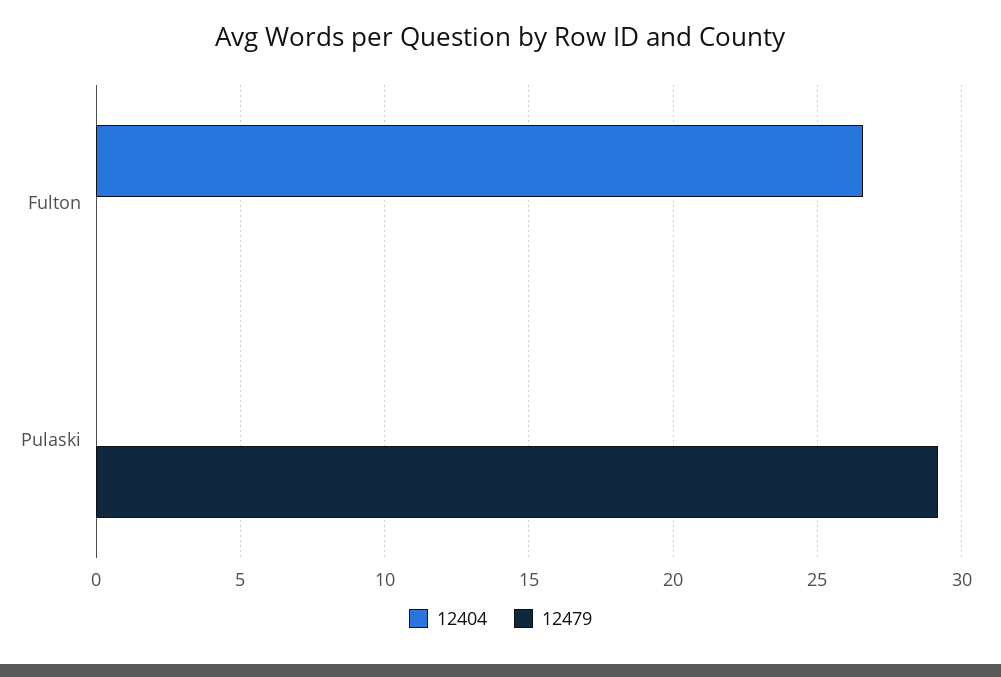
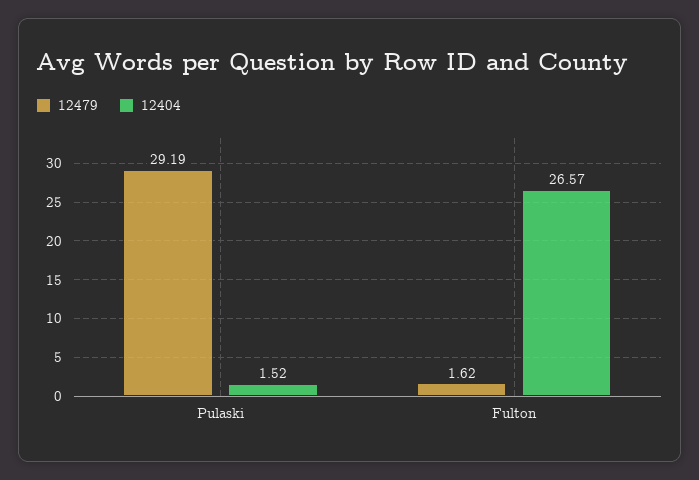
12479, Fulton: 0 -> 1.62
12404, Pulaski: 0 -> 1.52

